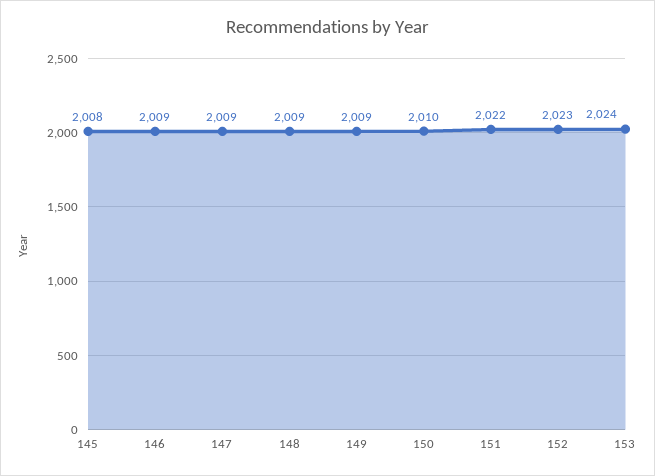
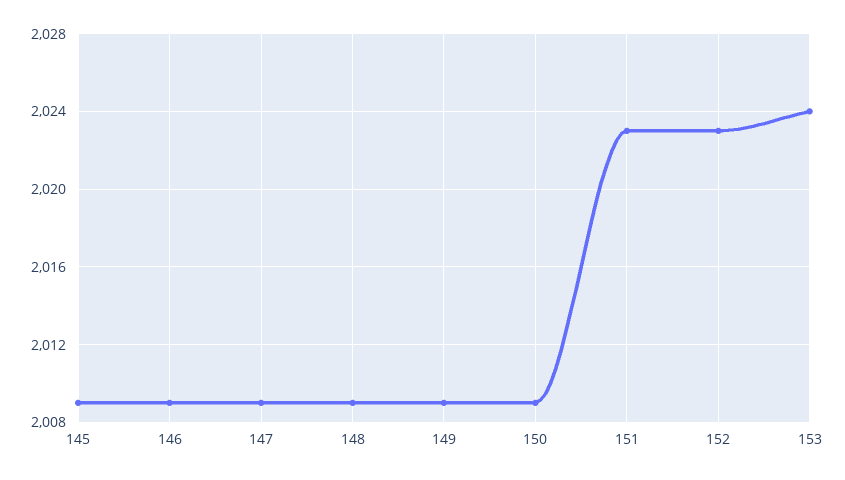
145: 2008 -> 2009
150: 2010 -> 2009
151: 2022 -> 2023

